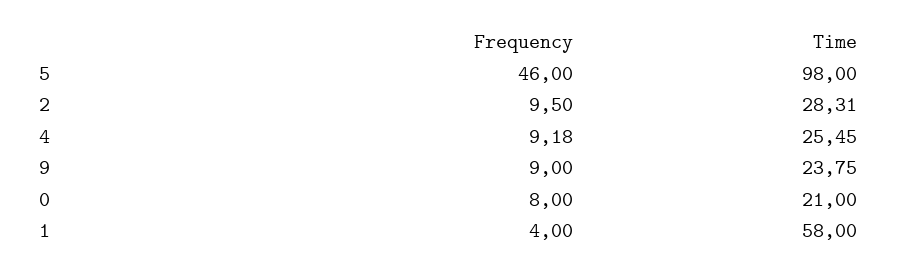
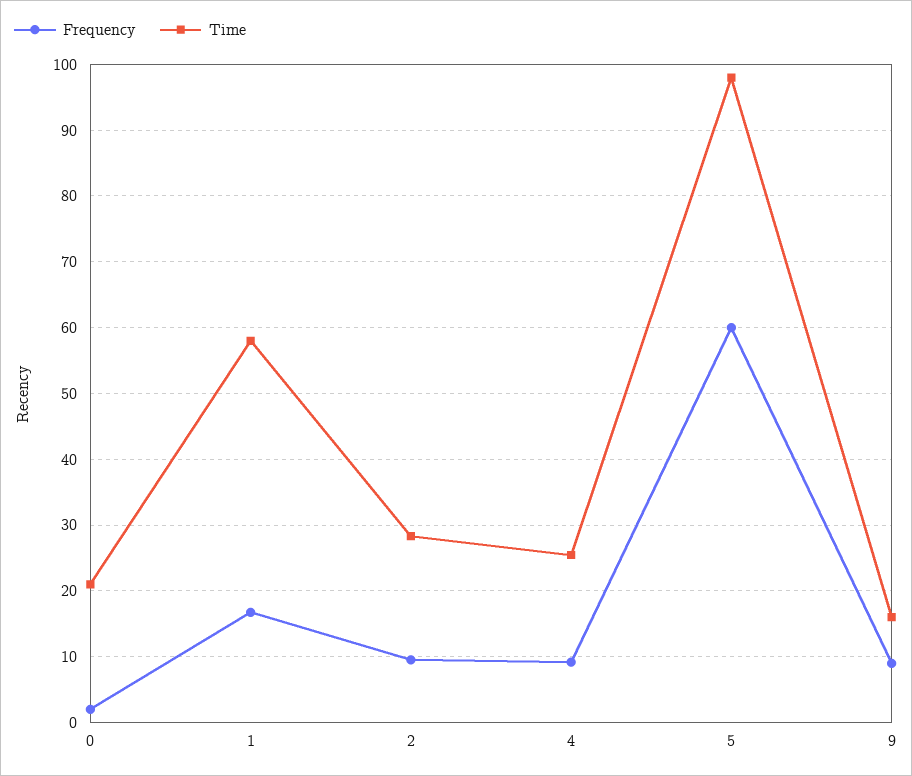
Frequency, 5: 46 -> 60
Time, 9: 23.75 -> 16
Frequency, 0: 8 -> 2
Frequency, 1: 4 -> 17

